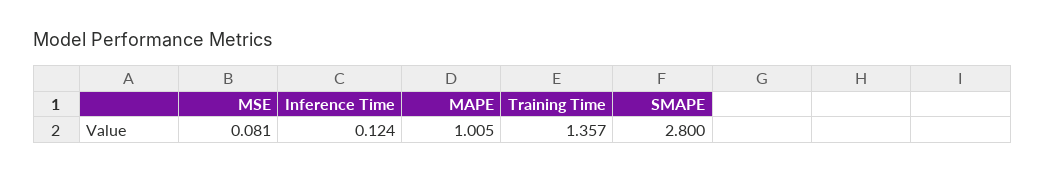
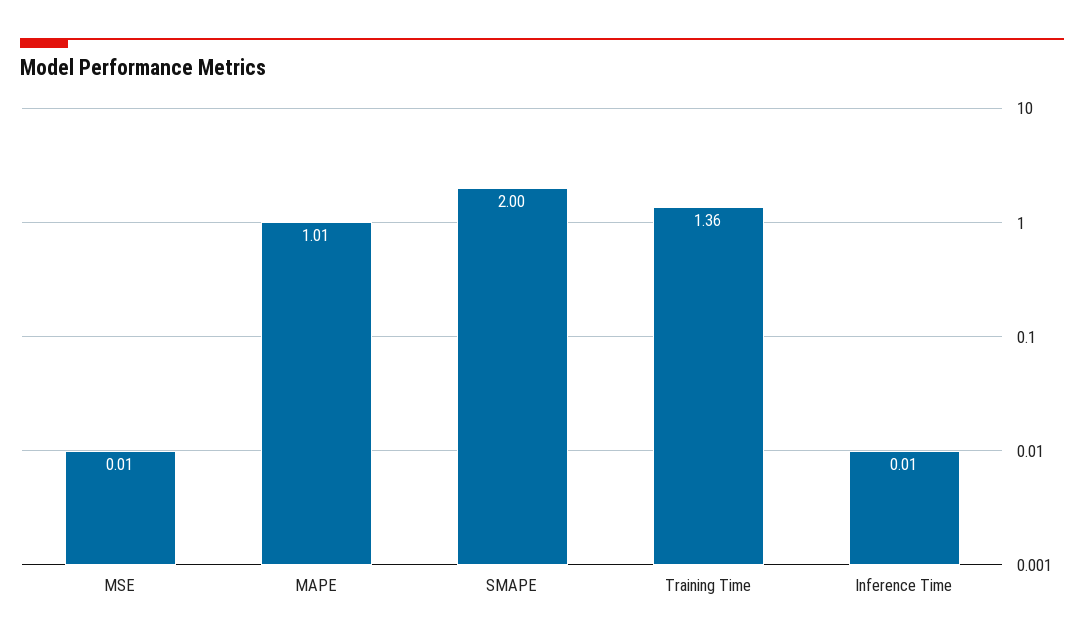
MSE: 0.081 -> 0.01
Inference Time: 0.124 -> 0.01
SMAPE: 2.8 -> 2

